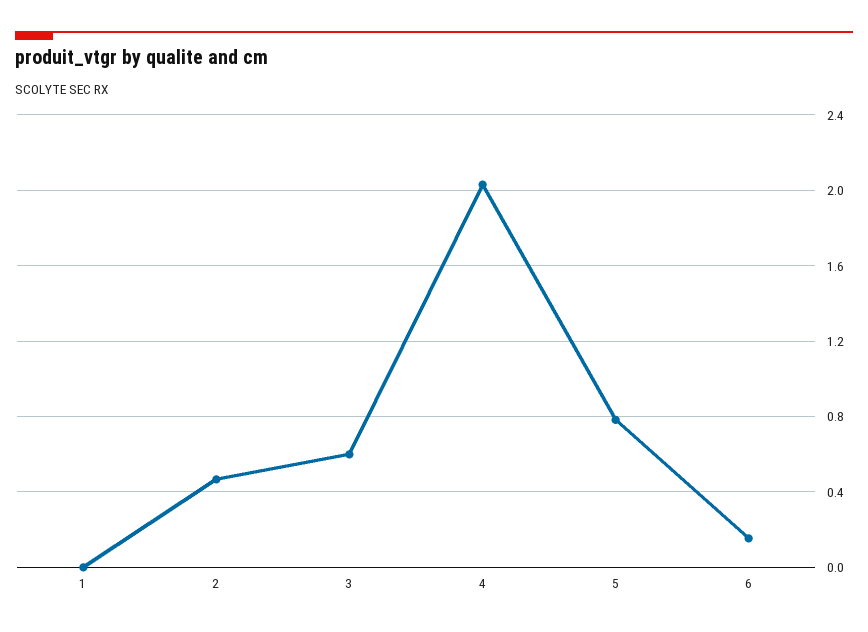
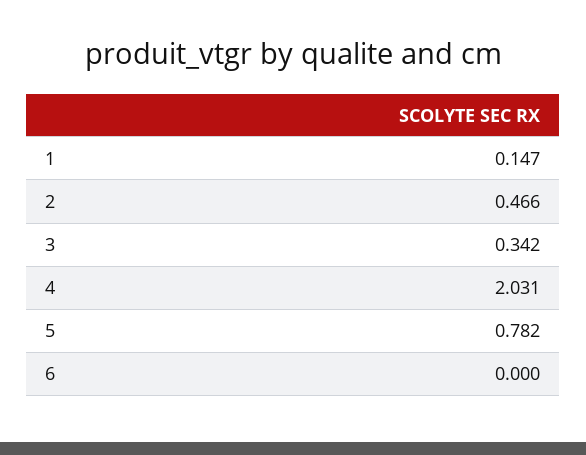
1: 0 -> 0.147
3: 0.6 -> 0.342
6: 0.15 -> 0

